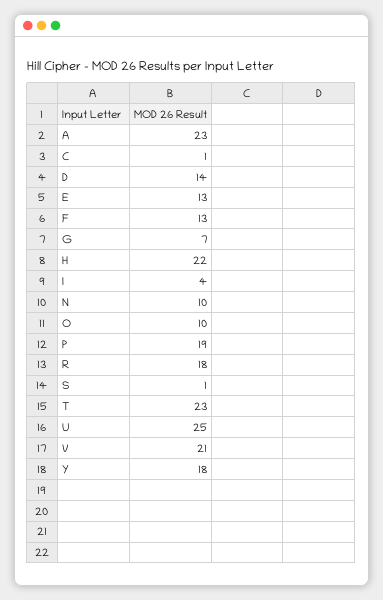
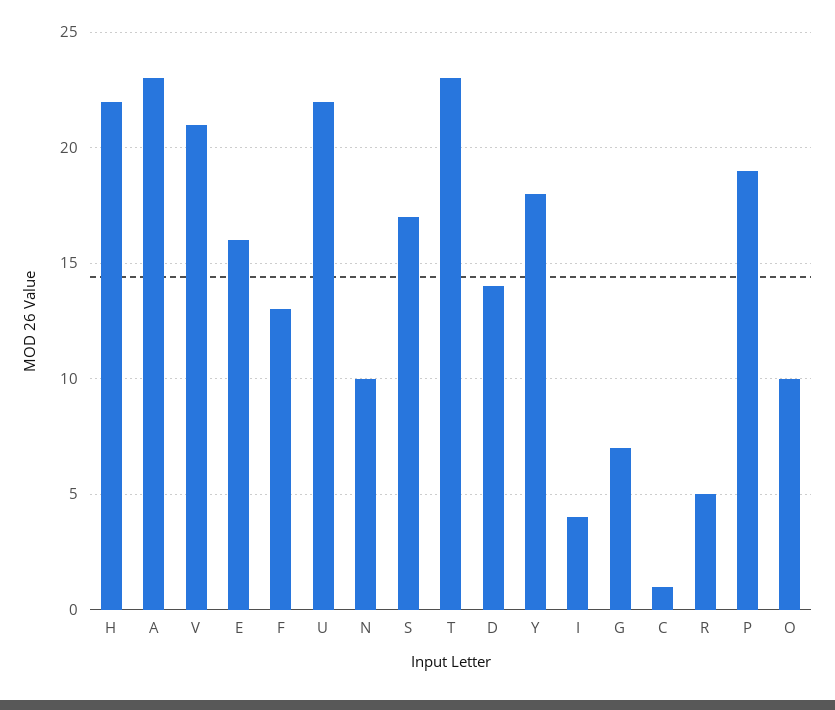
E: 13 -> 16
R: 18 -> 5
S: 1 -> 17
U: 25 -> 22

